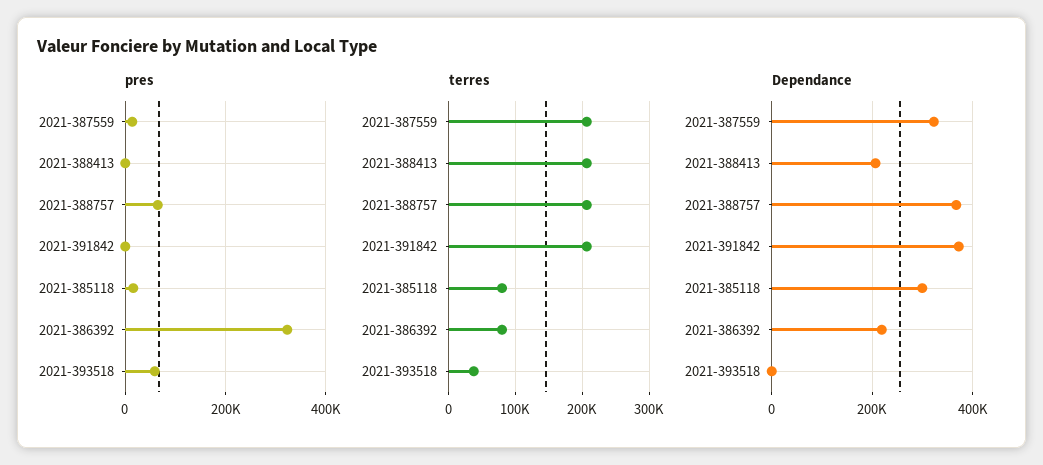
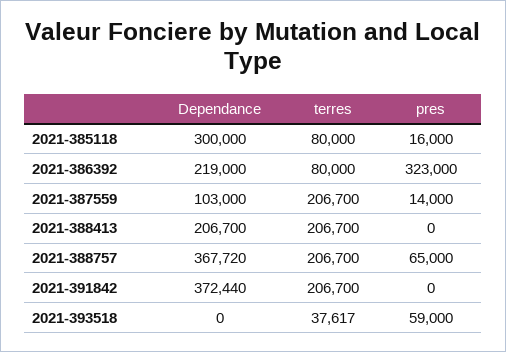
Dependance, 2021-387559: 320000 -> 103000

